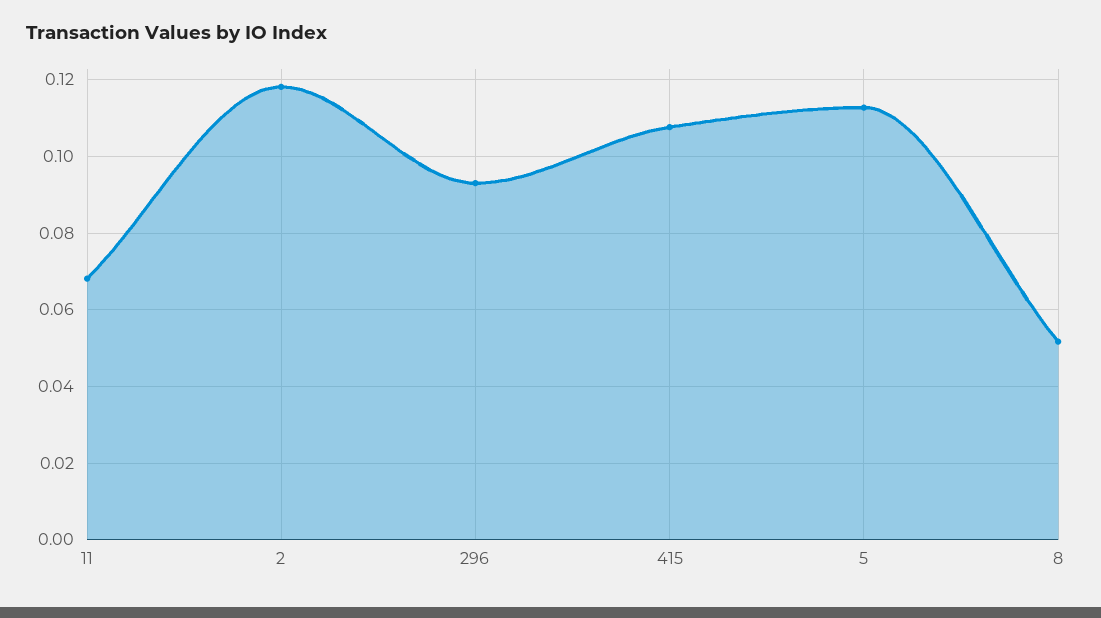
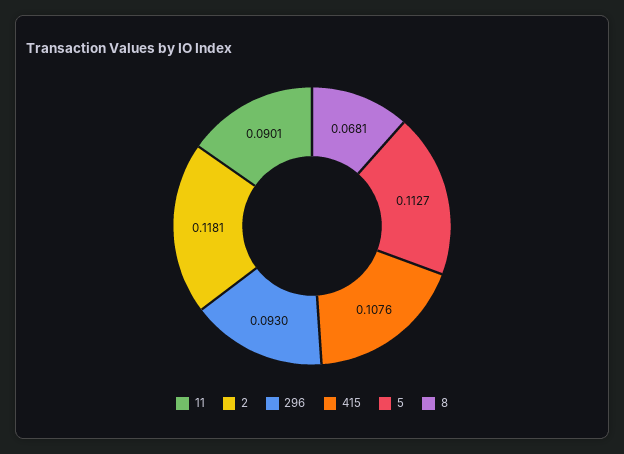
11: 0.068 -> 0.0901
8: 0.052 -> 0.0681

